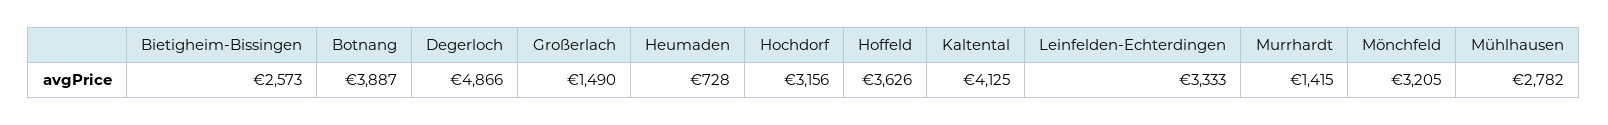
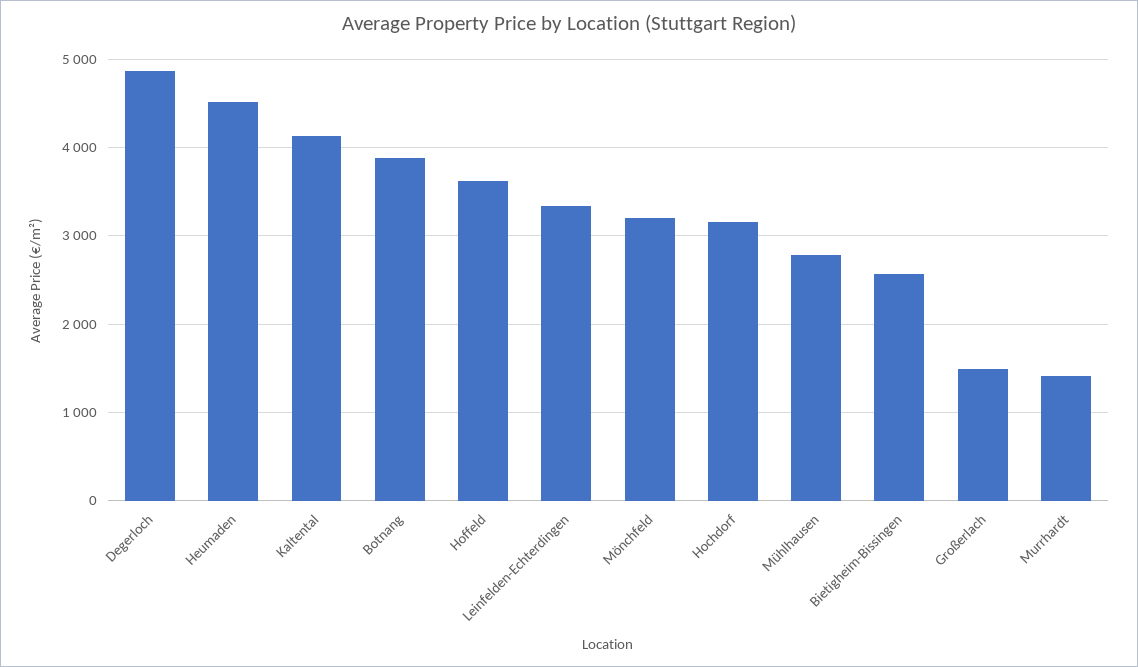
Heumaden: 728 -> 4500

